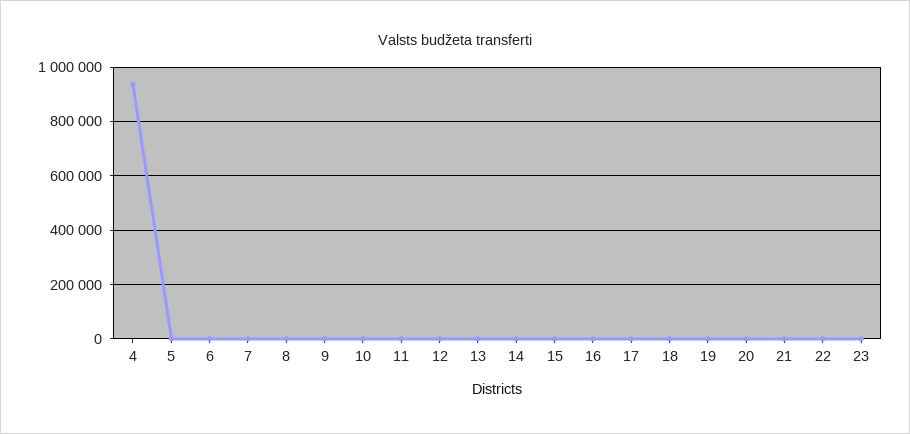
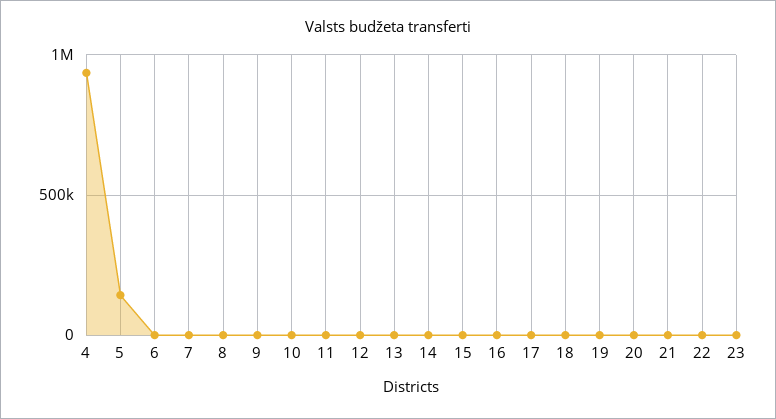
5: 0 -> 150000

